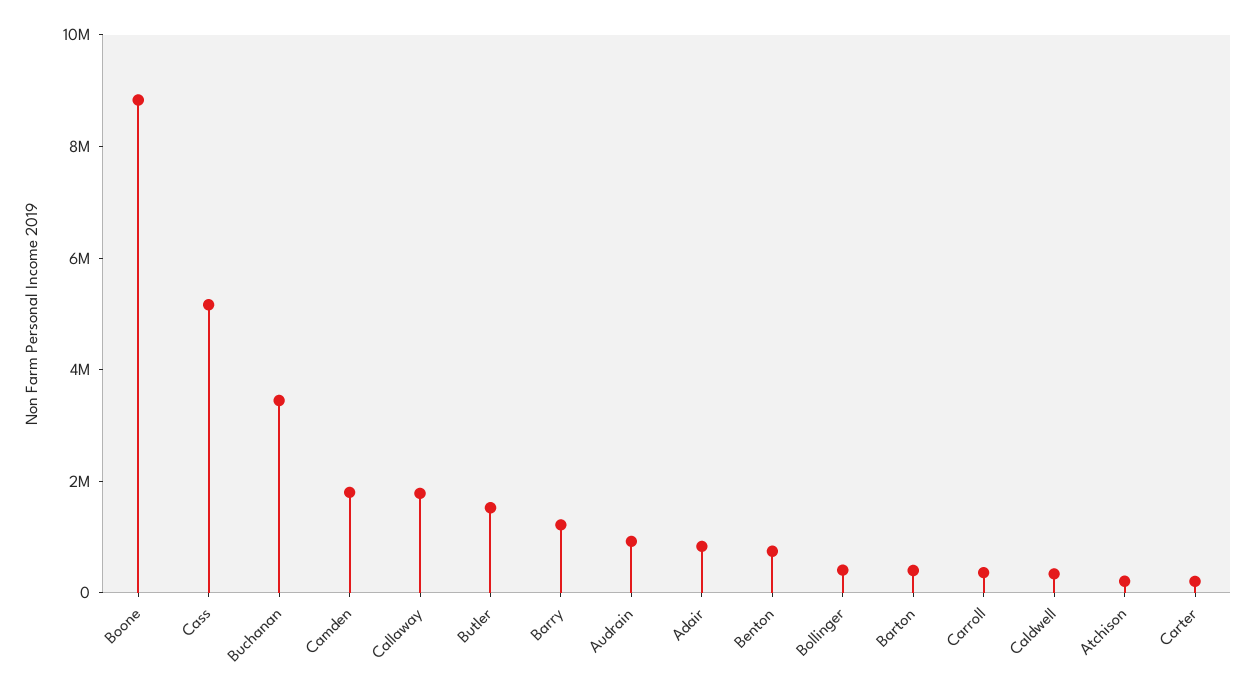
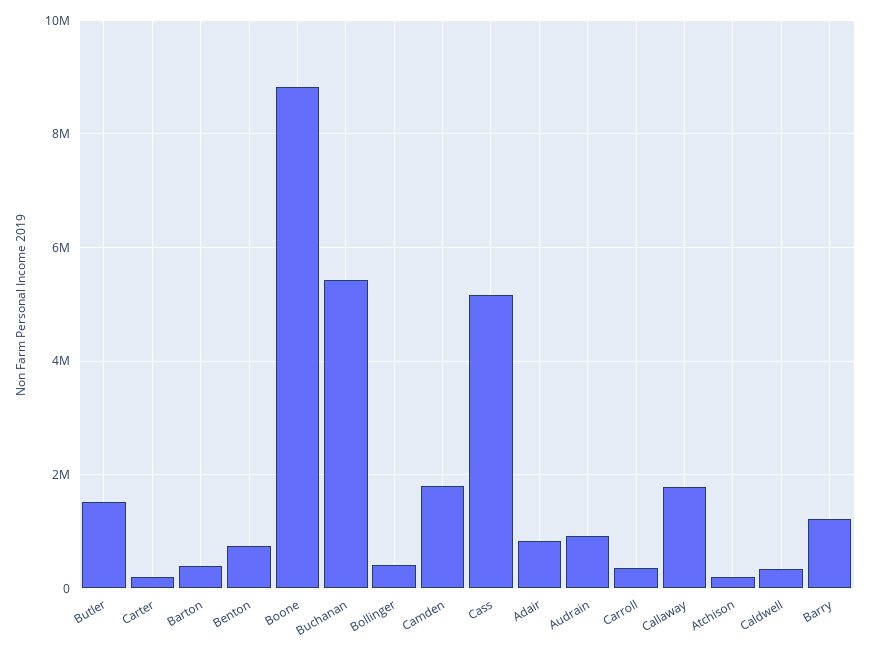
Buchanan: 3500000 -> 5400000

